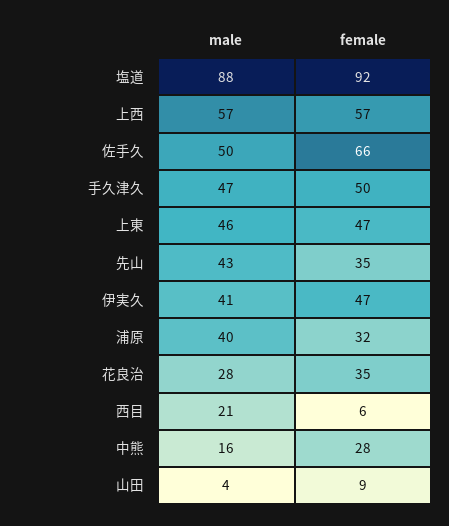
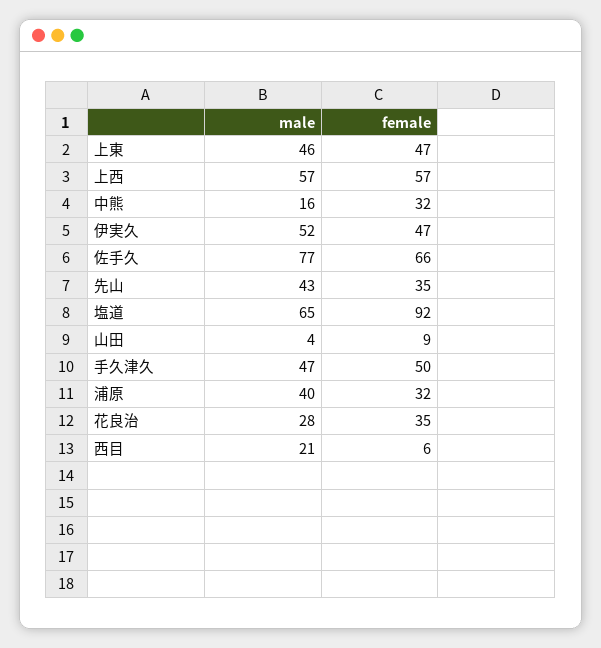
male, 塩道: 88 -> 65
male, 佐手久: 50 -> 77
male, 伊実久: 41 -> 52
female, 中熊: 28 -> 32

